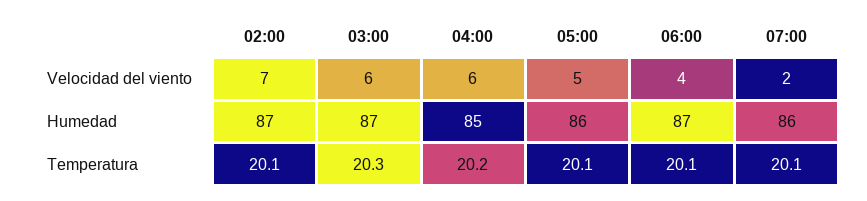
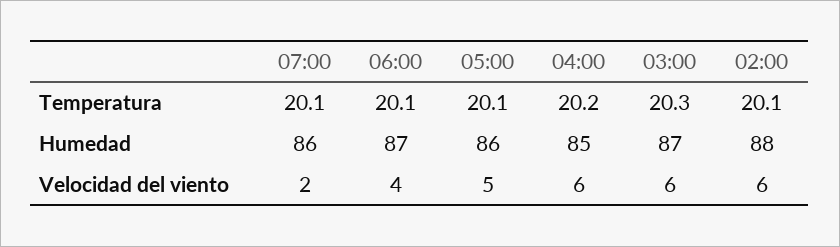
02:00, Velocidad del viento: 7 -> 6
02:00, Humedad: 87 -> 88

